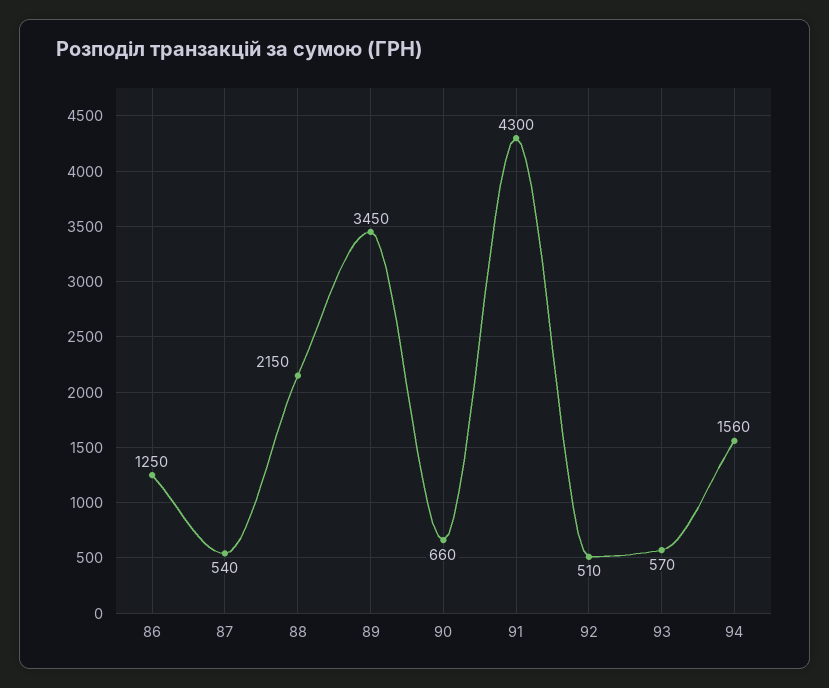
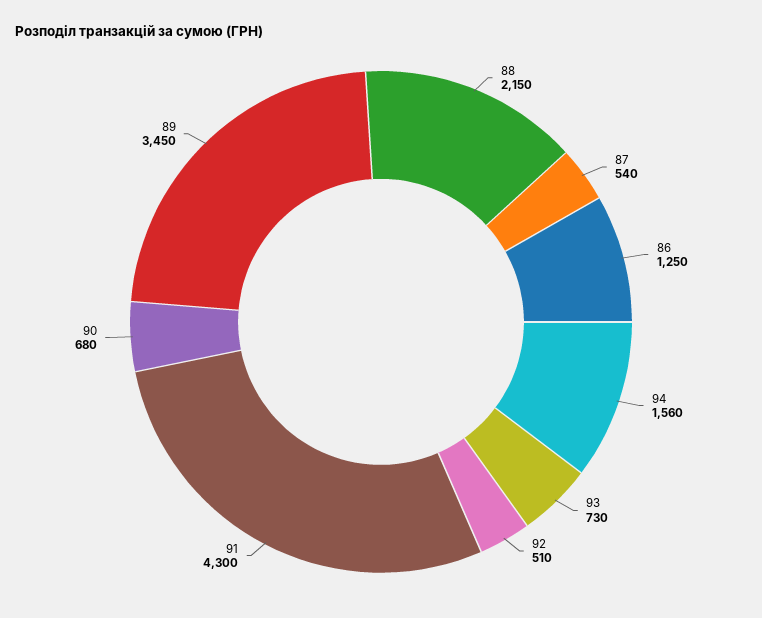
90: 660 -> 680
93: 570 -> 730

